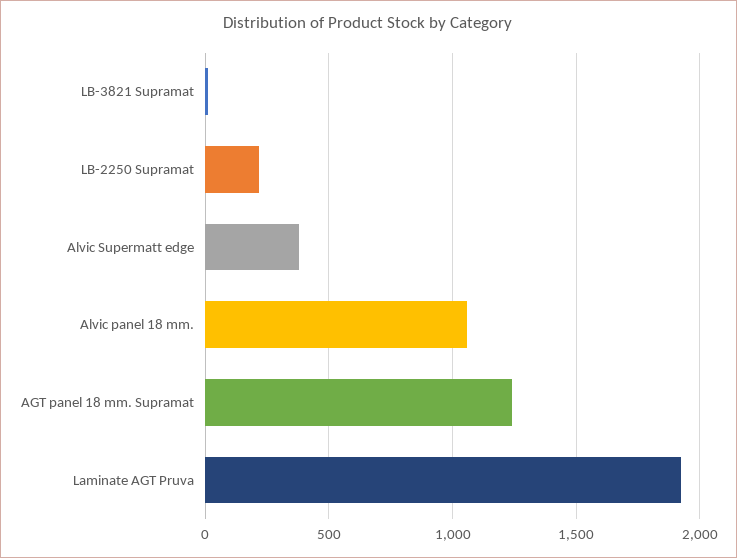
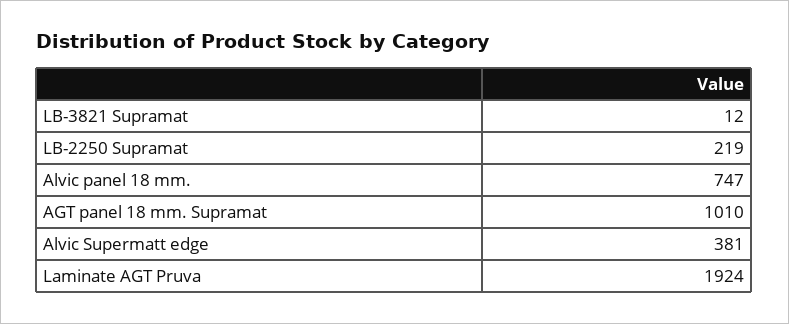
Alvic panel 18 mm.: 1050 -> 747
AGT panel 18 mm. Supramat: 1250 -> 1010

